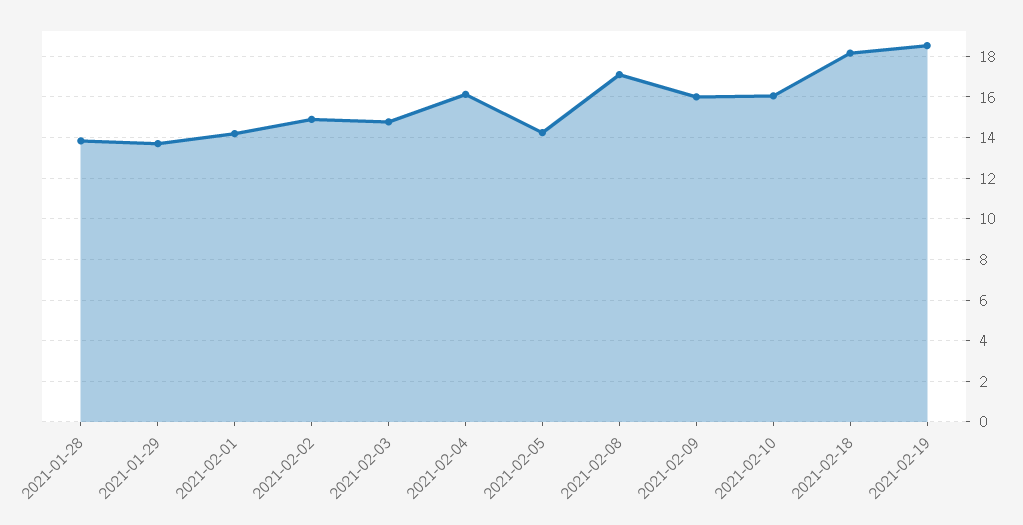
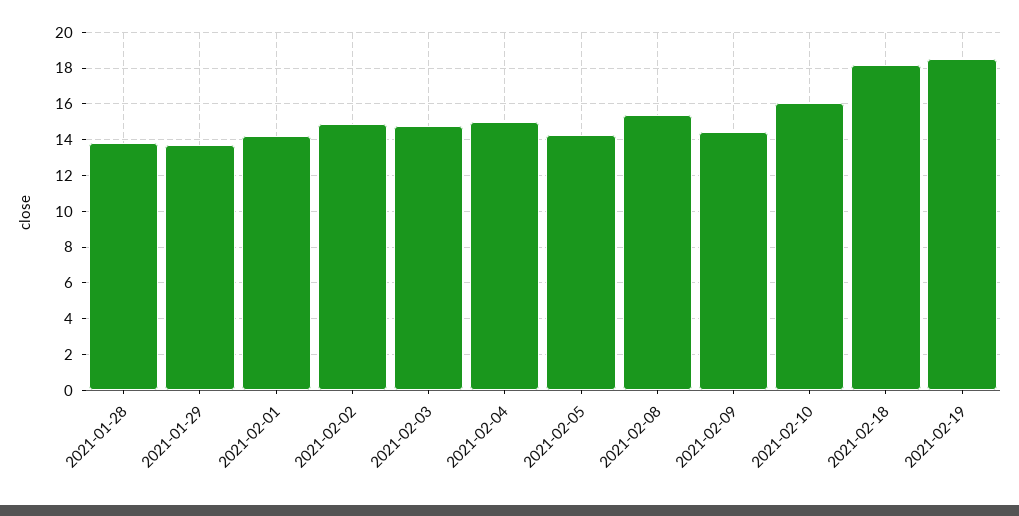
2021-02-04: 16 -> 15
2021-02-08: 17 -> 15.5
2021-02-09: 16 -> 14.5

